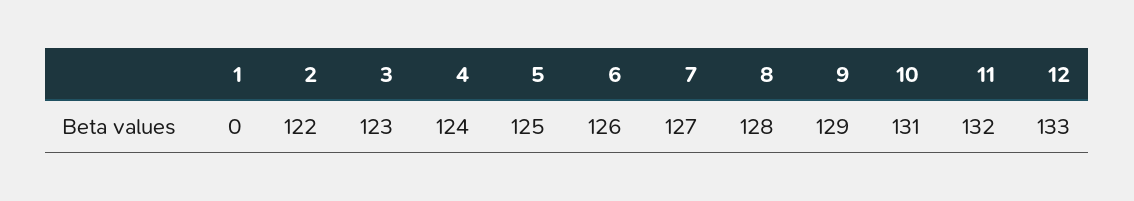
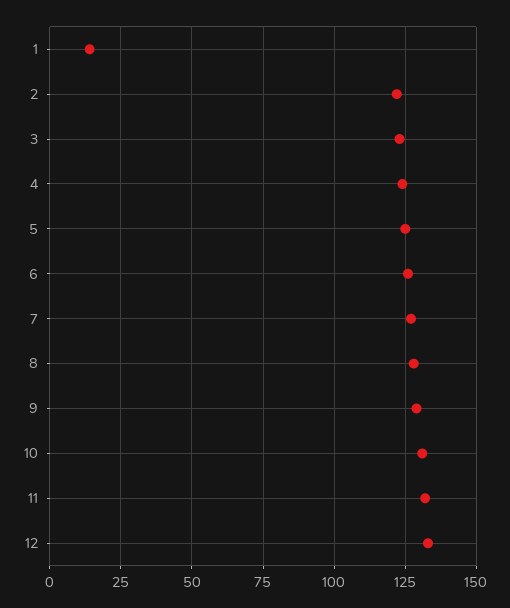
1: 0 -> 15

